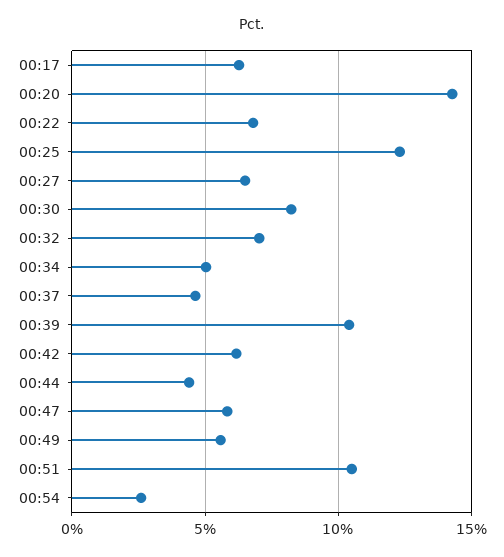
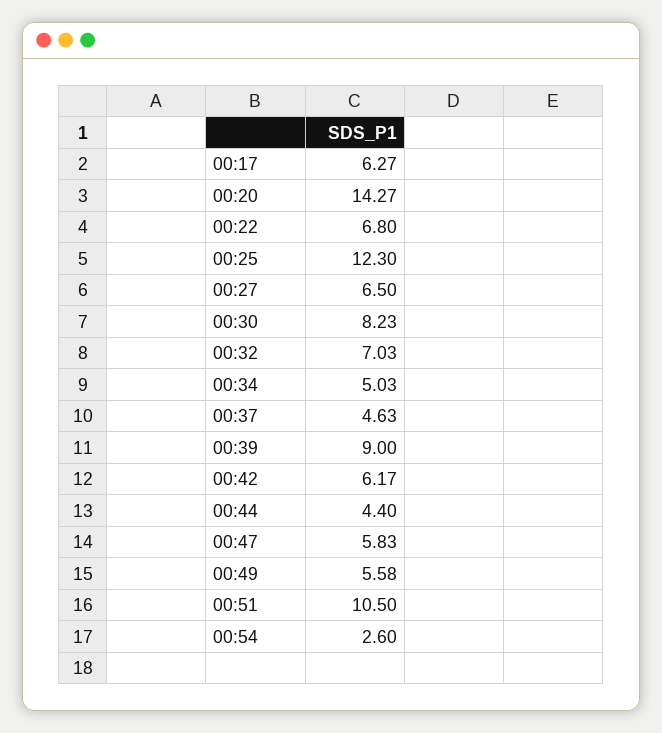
00:39: 10.5 -> 9

